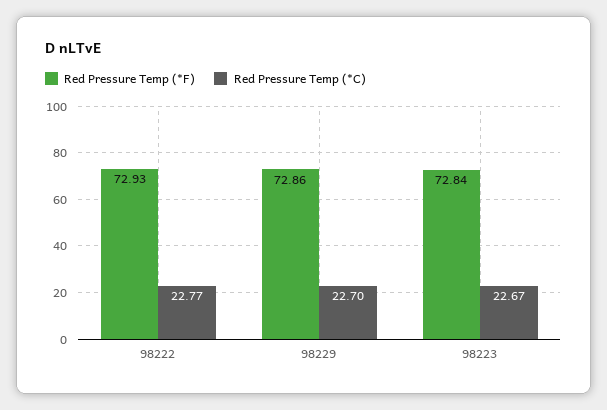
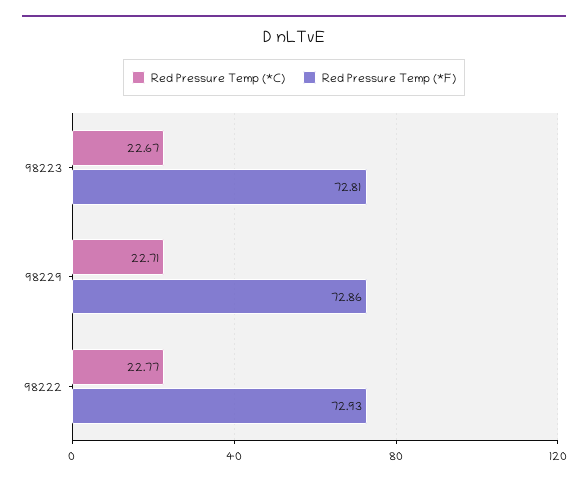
Red Pressure Temp (*C), 98229: 22.7 -> 22.71
Red Pressure Temp (*F), 98223: 72.84 -> 72.81

